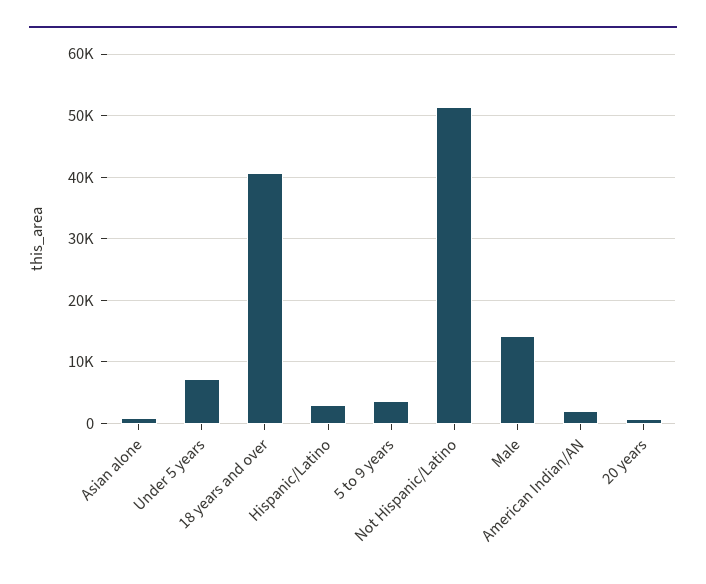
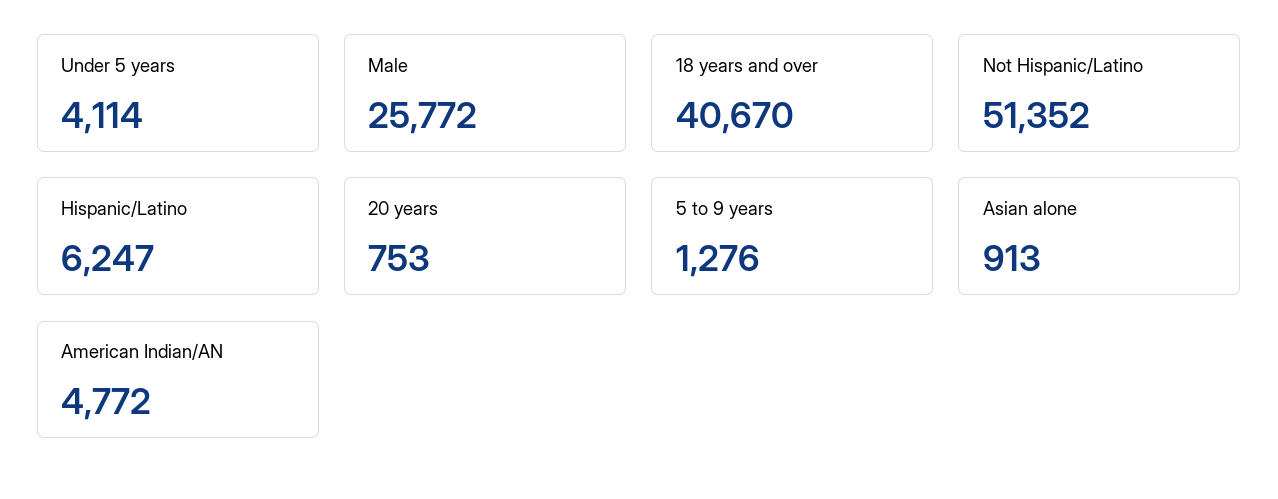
Under 5 years: 7000 -> 4114
Hispanic/Latino: 3000 -> 6247
5 to 9 years: 4000 -> 1276
Male: 14000 -> 25772
American Indian/AN: 2000 -> 4772

